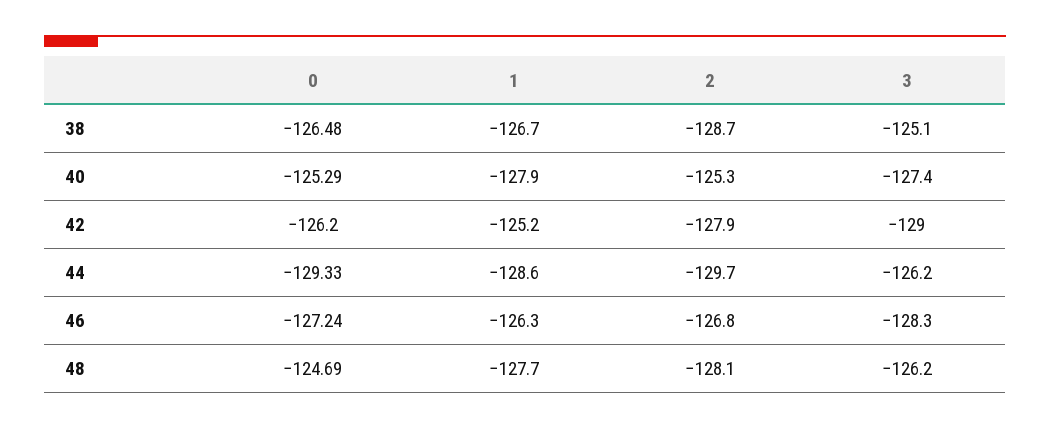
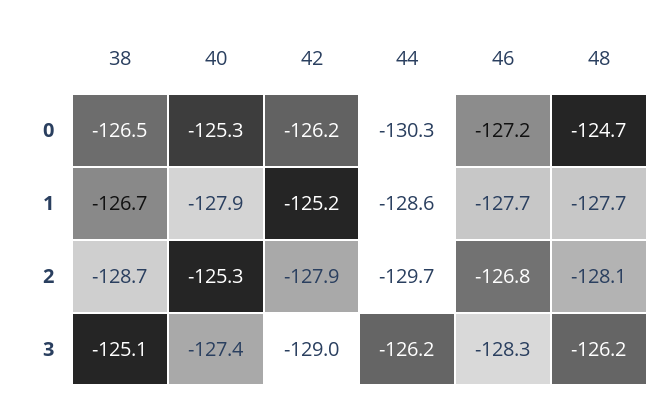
0, 44: -129.33 -> -130.3
1, 46: -126.3 -> -127.7

